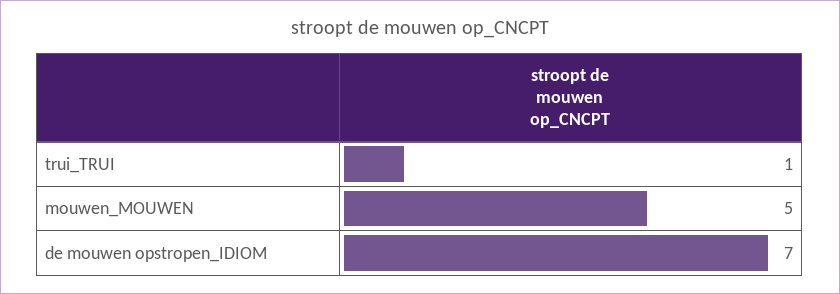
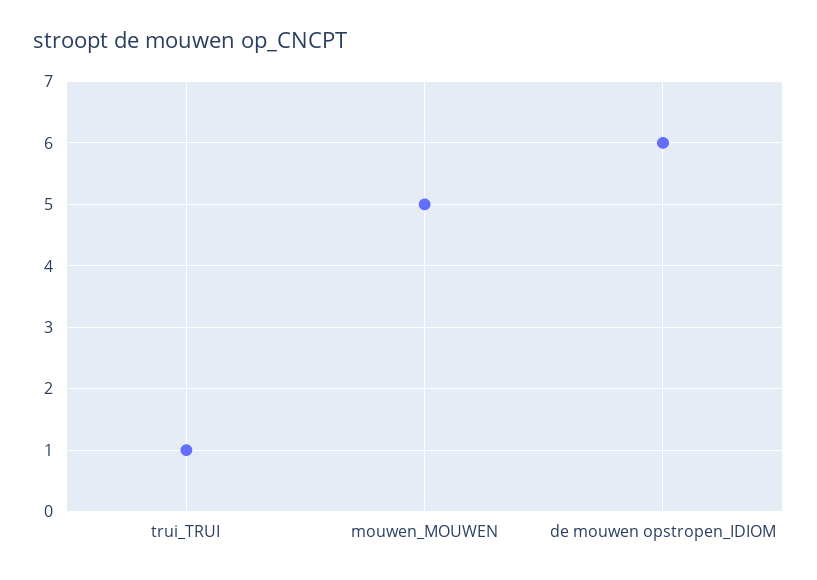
de mouwen opstropen_IDIOM: 7 -> 6

